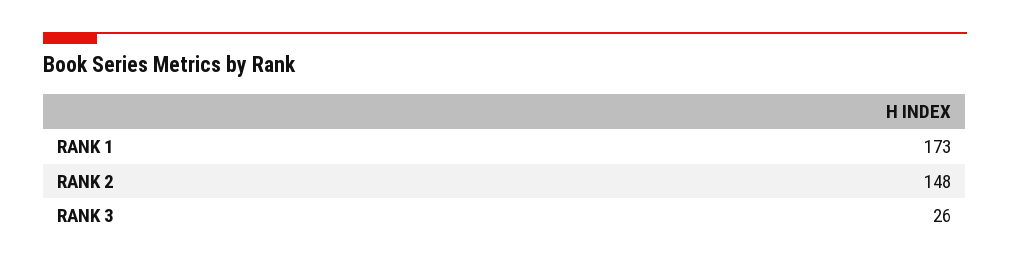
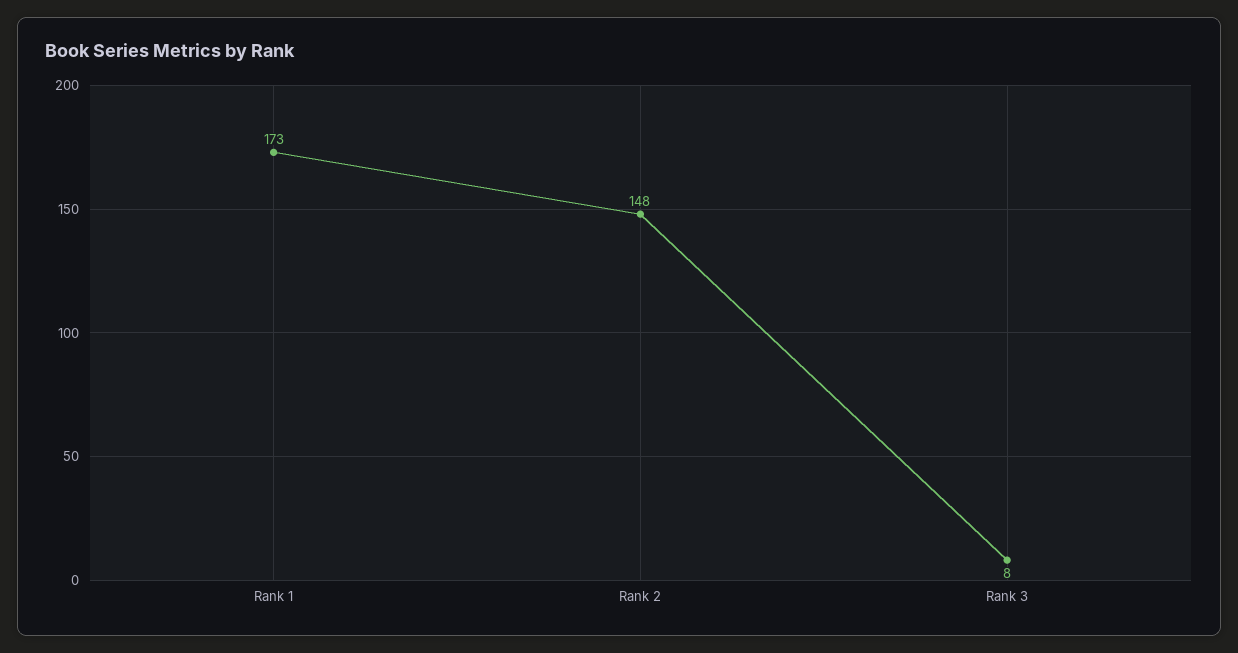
RANK 3: 26 -> 8

